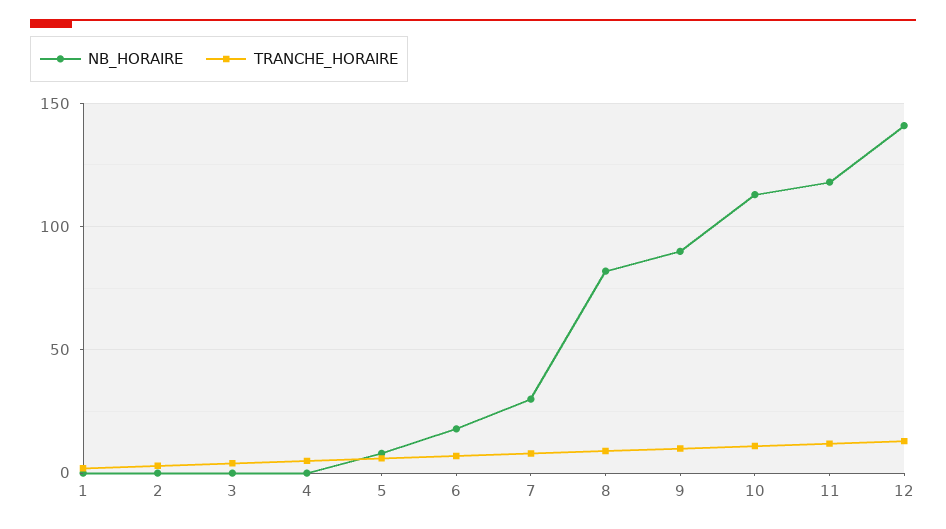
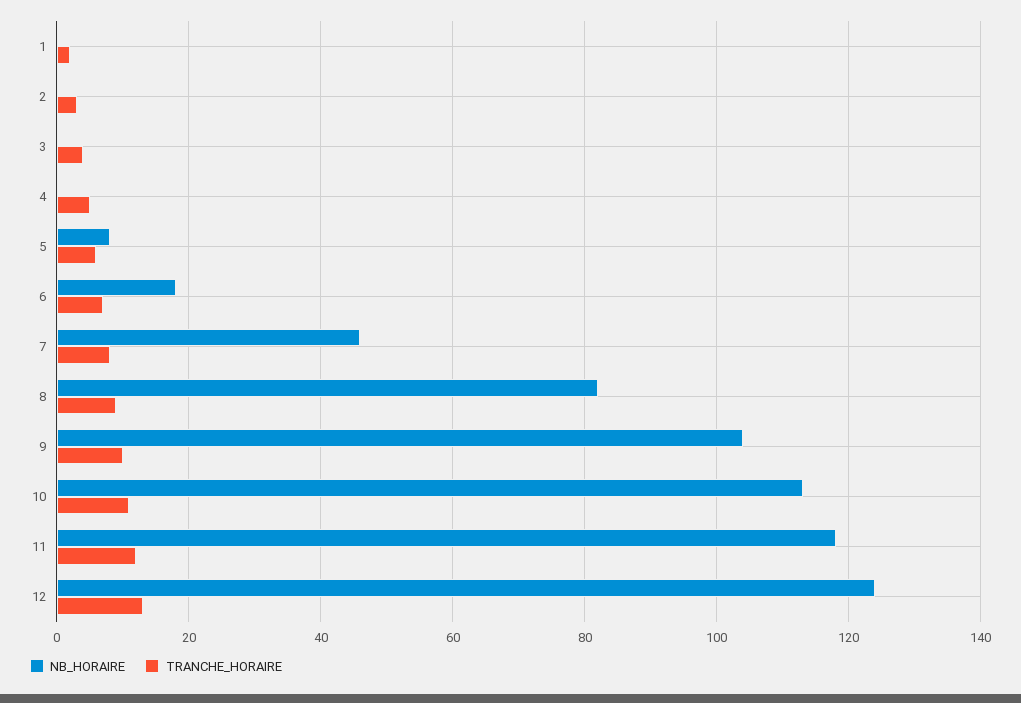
NB_HORAIRE, 7: 30 -> 45
NB_HORAIRE, 9: 90 -> 105
NB_HORAIRE, 12: 140 -> 125

